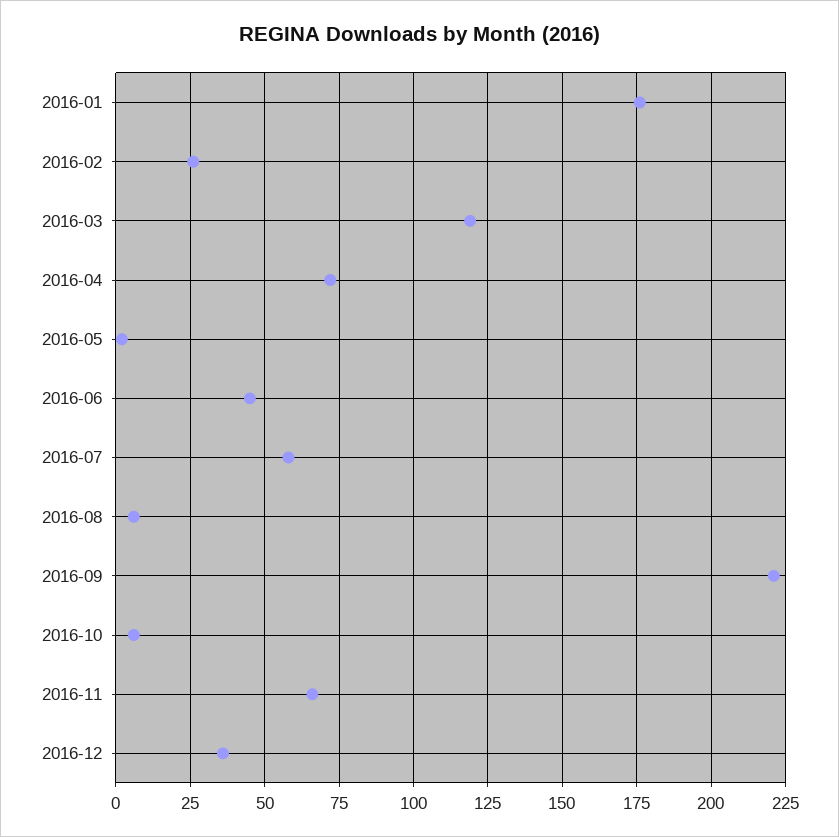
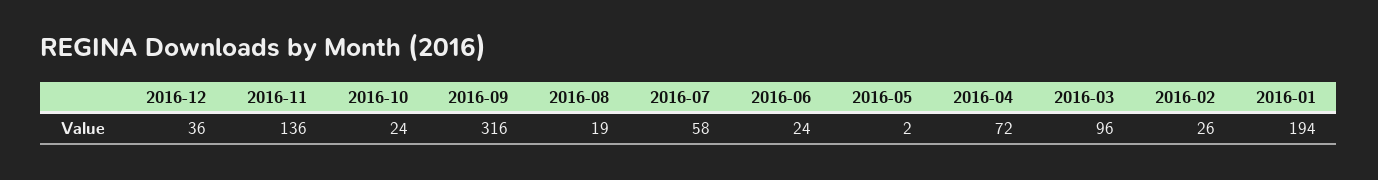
2016-01: 175 -> 194
2016-03: 120 -> 96
2016-06: 45 -> 24
2016-08: 5 -> 19
2016-09: 220 -> 316
2016-10: 5 -> 24
2016-11: 65 -> 136

